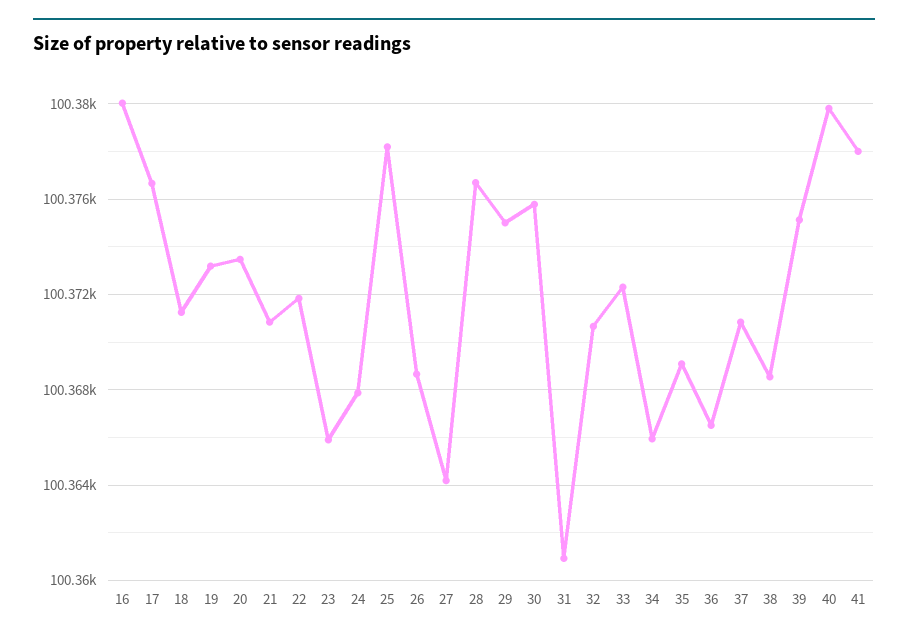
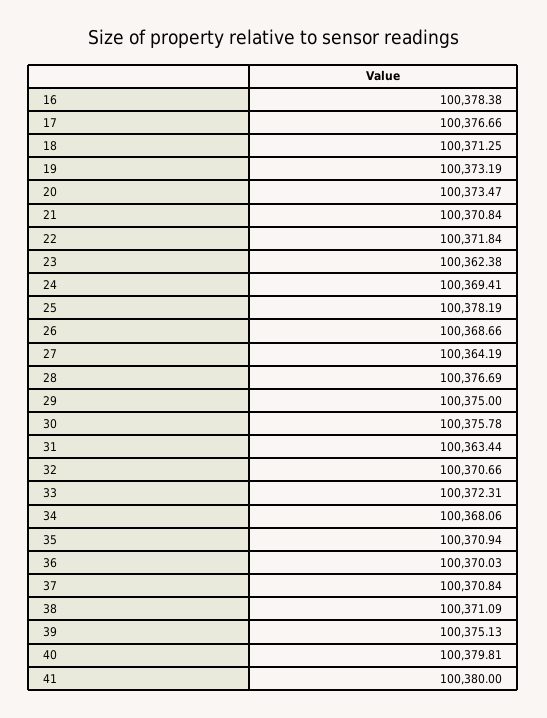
16: 100380 -> 100378.38
23: 100366 -> 100362.38
24: 100368 -> 100369.41
31: 100361 -> 100363.44
34: 100366 -> 100368.06
35: 100369 -> 100370.94
36: 100366.5 -> 100370.03
38: 100368.5 -> 100371.09
41: 100378 -> 100380

